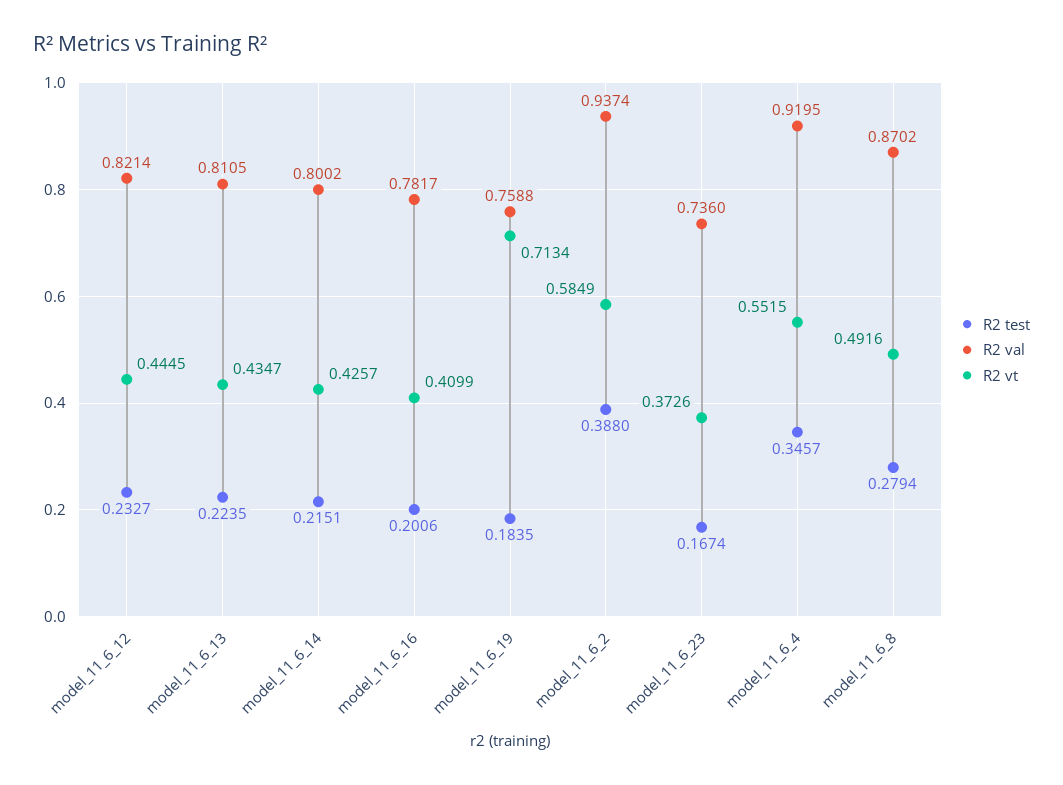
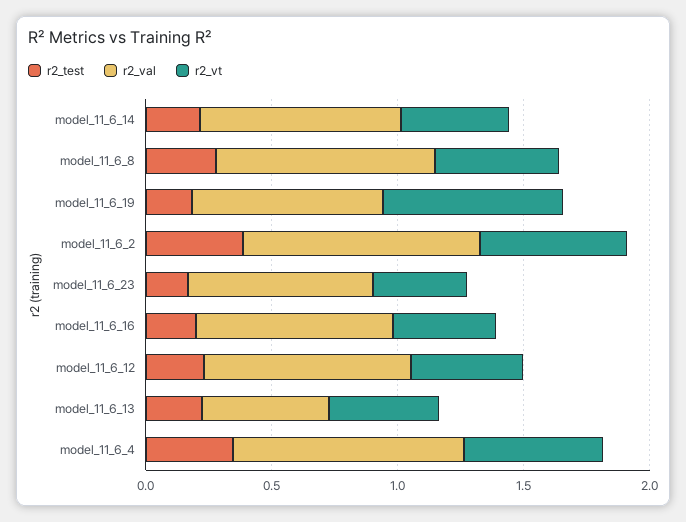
R2 val, model_11_6_13: 0.8105 -> 0.5

